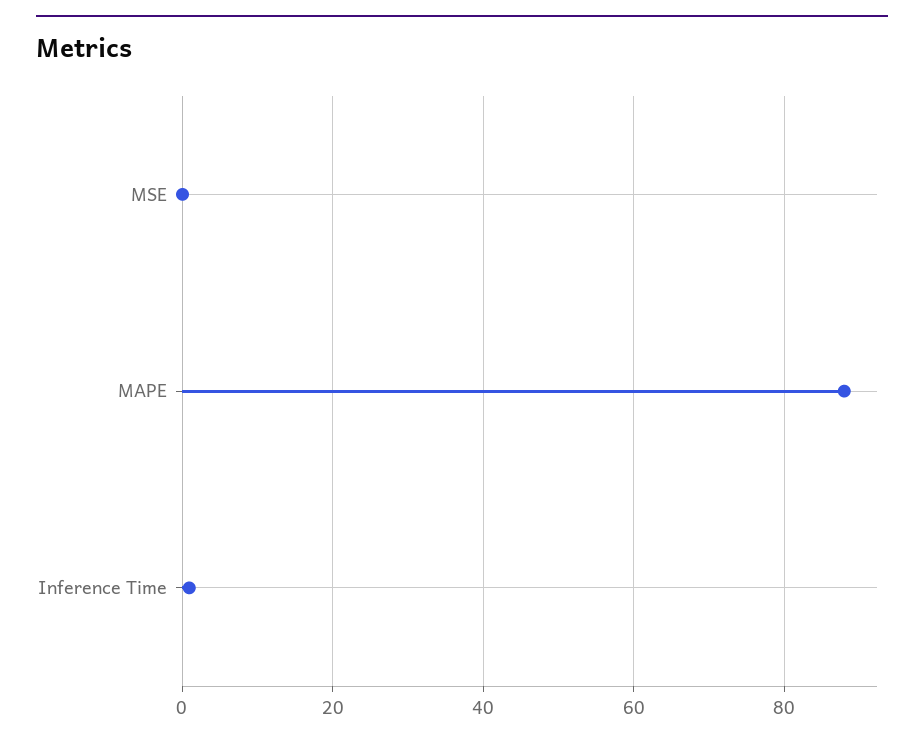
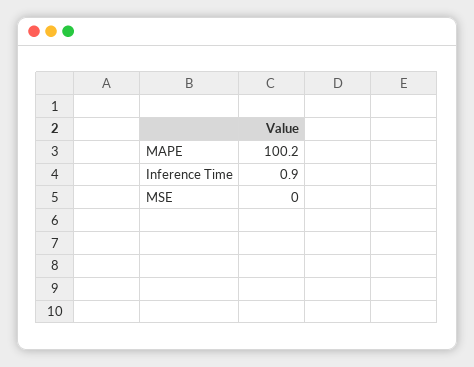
MAPE: 88 -> 100.2

